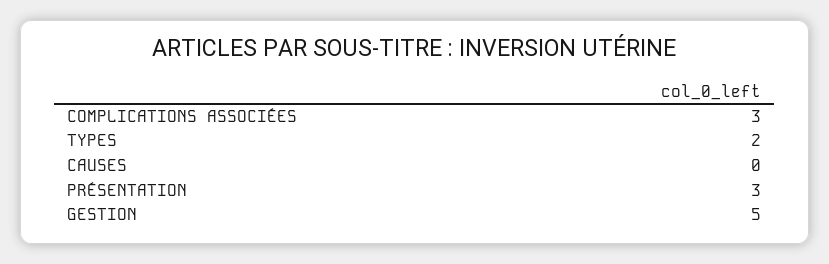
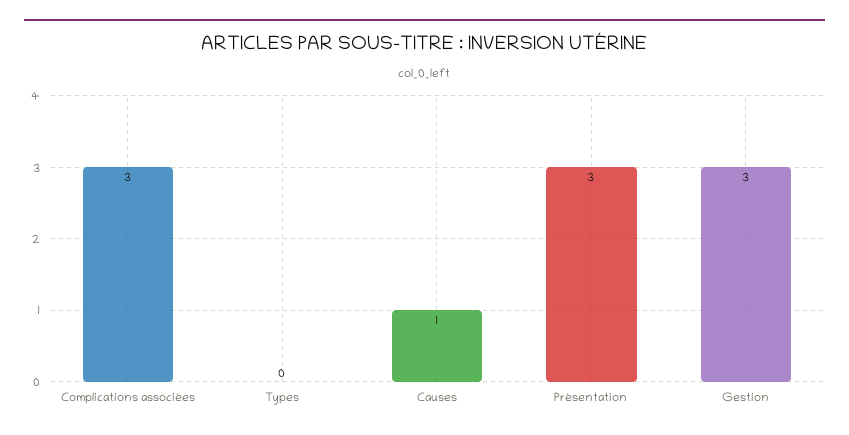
TYPES: 2 -> 0
CAUSES: 0 -> 1
GESTION: 5 -> 3

